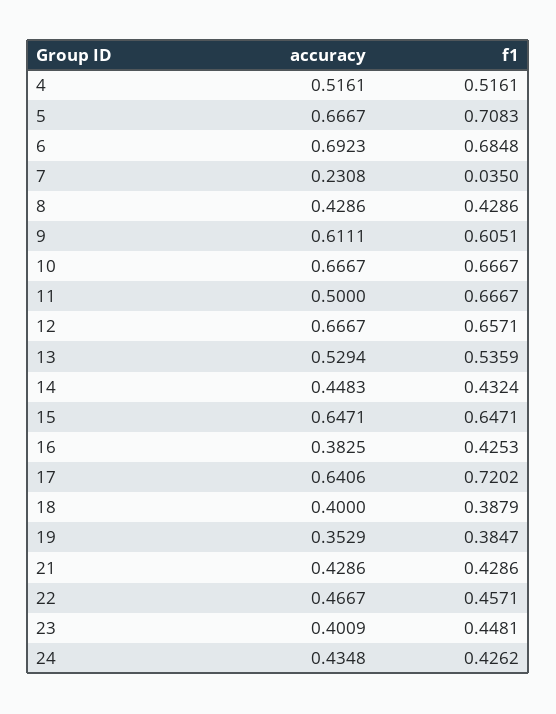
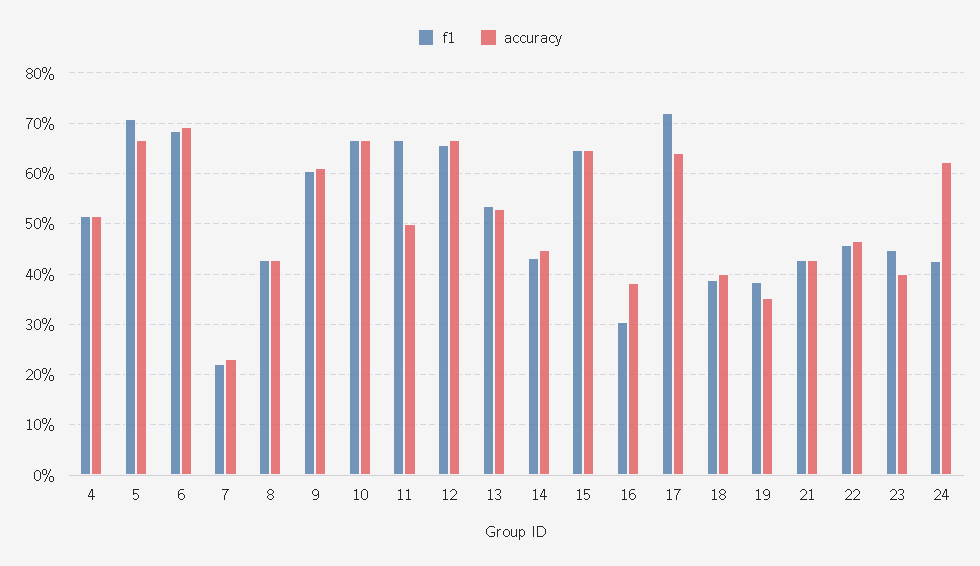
f1, 7: 0.035 -> 0.22
f1, 16: 0.4253 -> 0.3
accuracy, 24: 0.4348 -> 0.62

